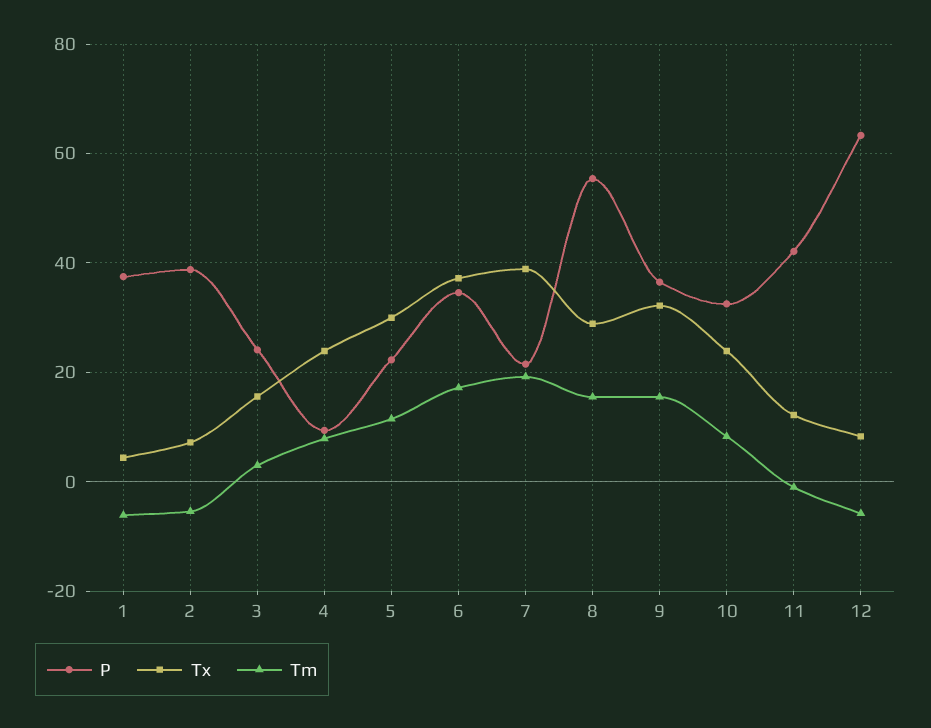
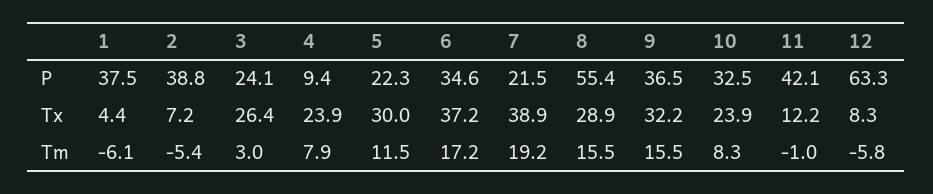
Tx, 3: 16 -> 26.4

